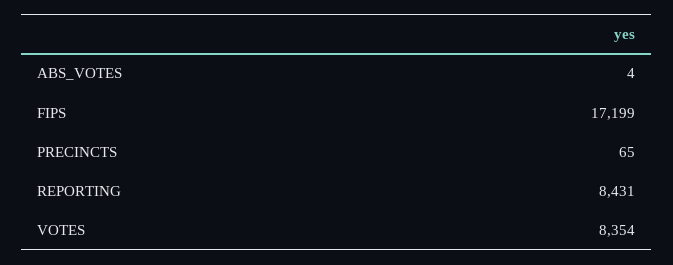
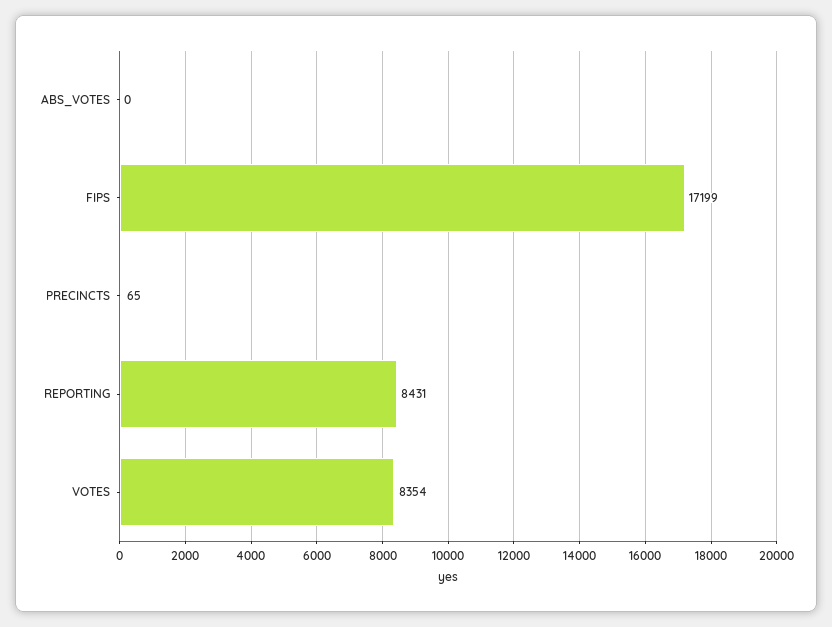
ABS_VOTES: 4 -> 0

